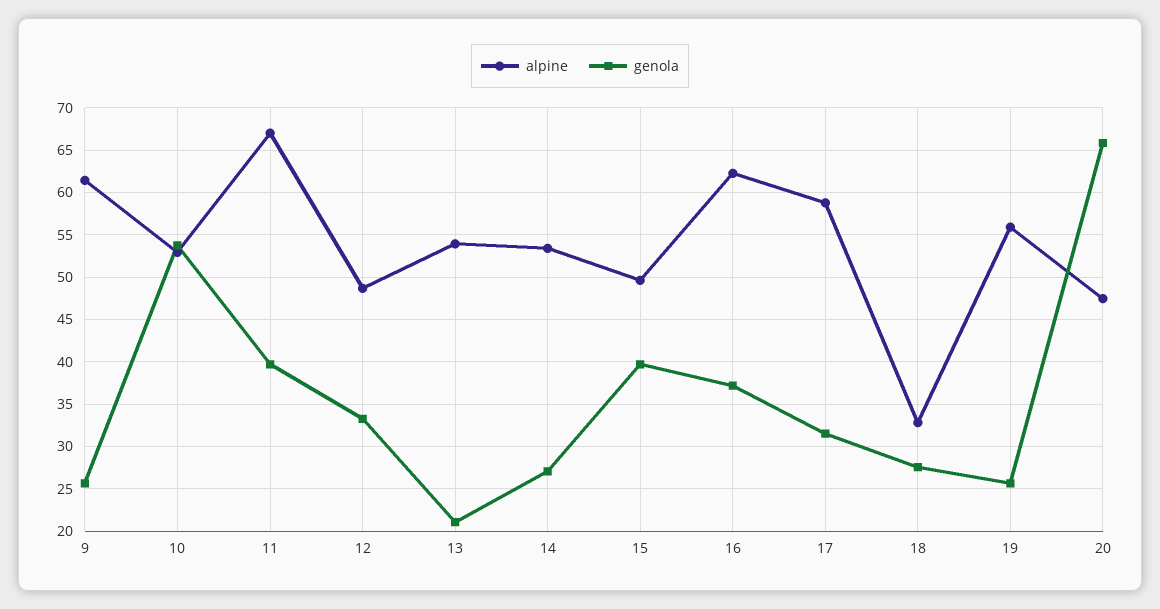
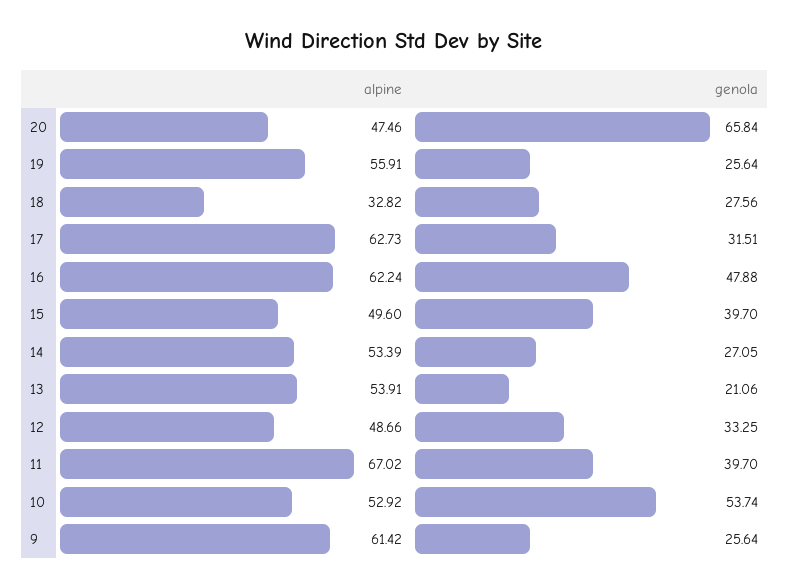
genola, 16: 37 -> 47.88
alpine, 17: 59 -> 62.73

